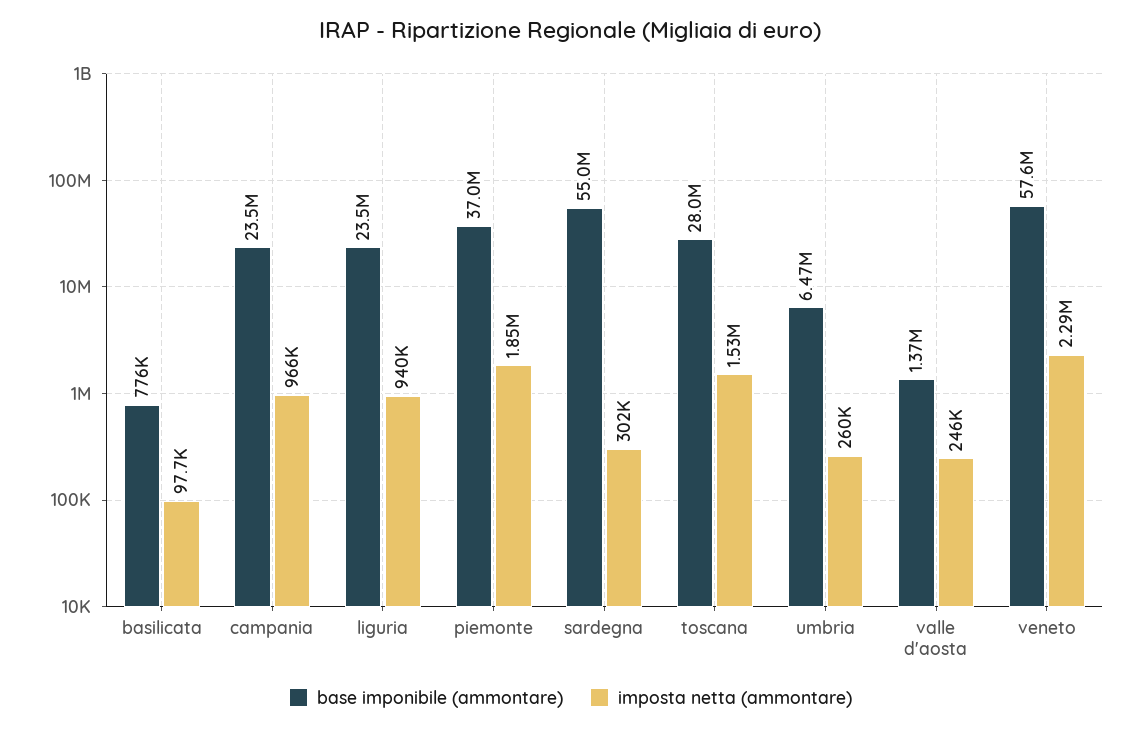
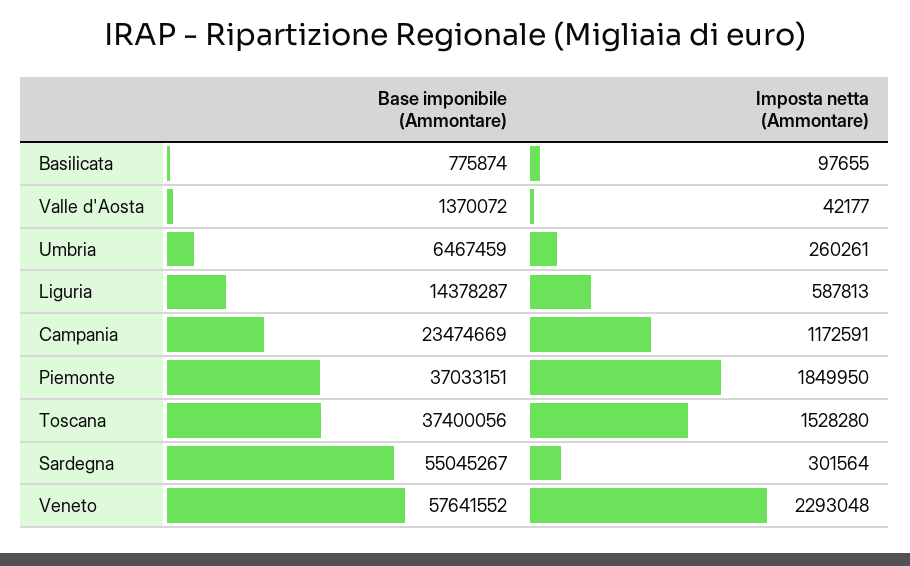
imposta netta (ammontare), campania: 966000 -> 1172591
base imponibile (ammontare), liguria: 23500000 -> 14378287
imposta netta (ammontare), liguria: 940000 -> 587813
base imponibile (ammontare), toscana: 28000000 -> 37400056
imposta netta (ammontare), valle d'aosta: 246000 -> 42177

